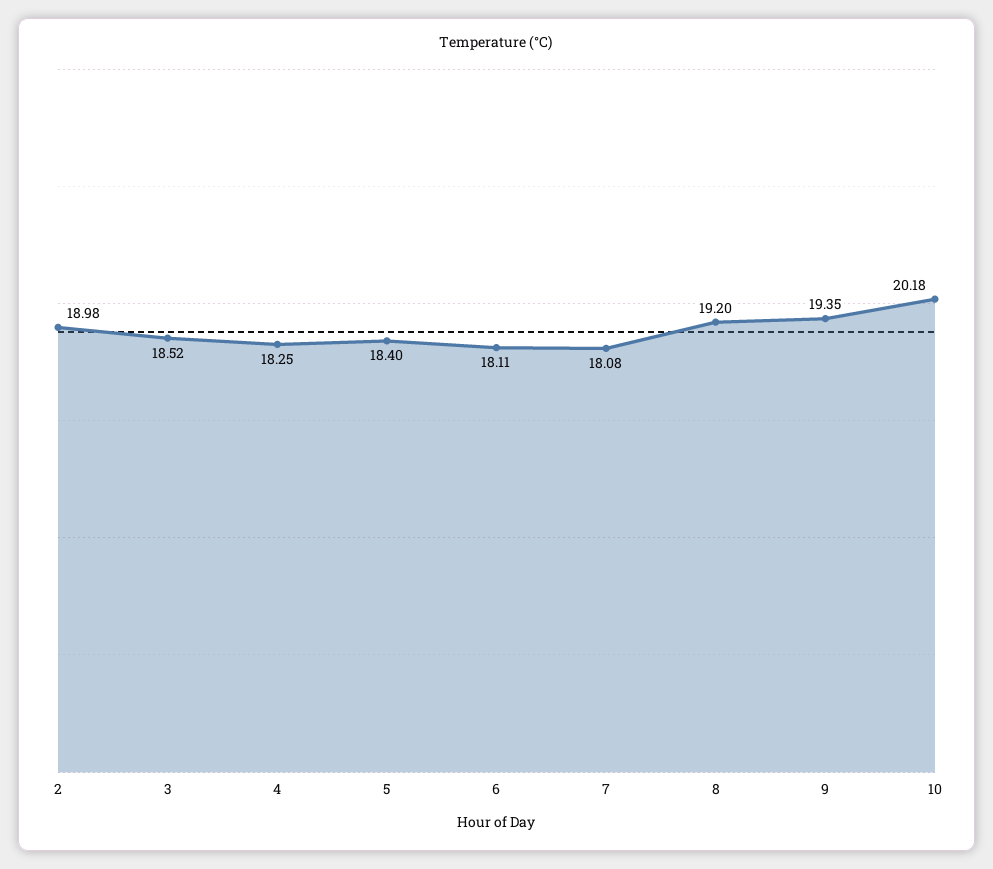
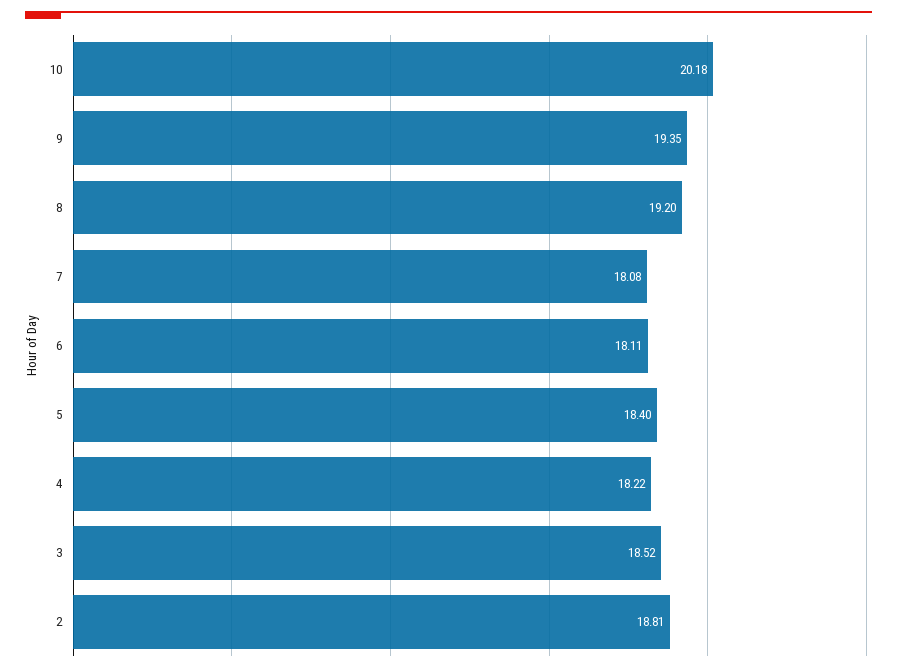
2: 18.98 -> 18.81
4: 18.25 -> 18.22

